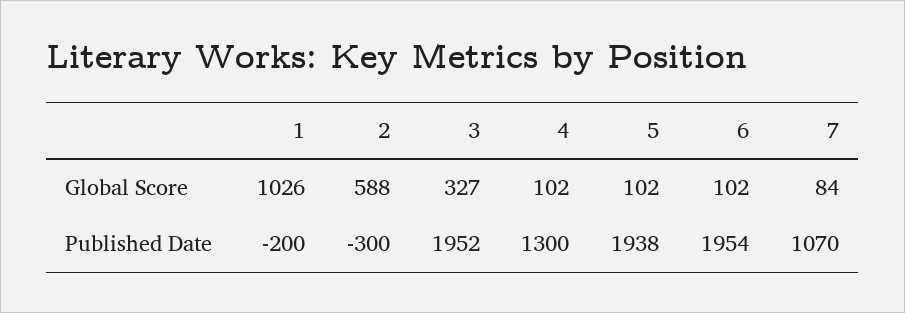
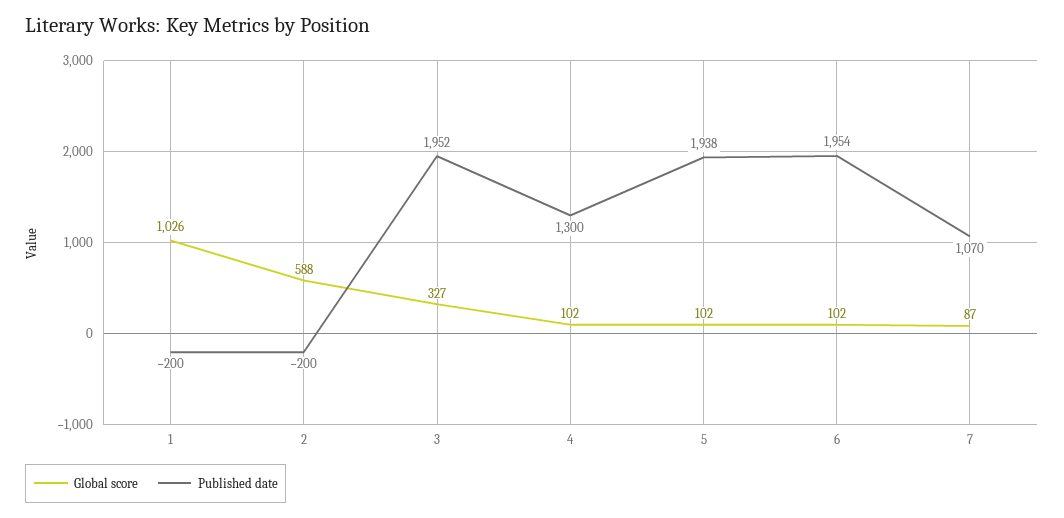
Global Score, 7: 84 -> 87
Published Date, 2: -300 -> -200

